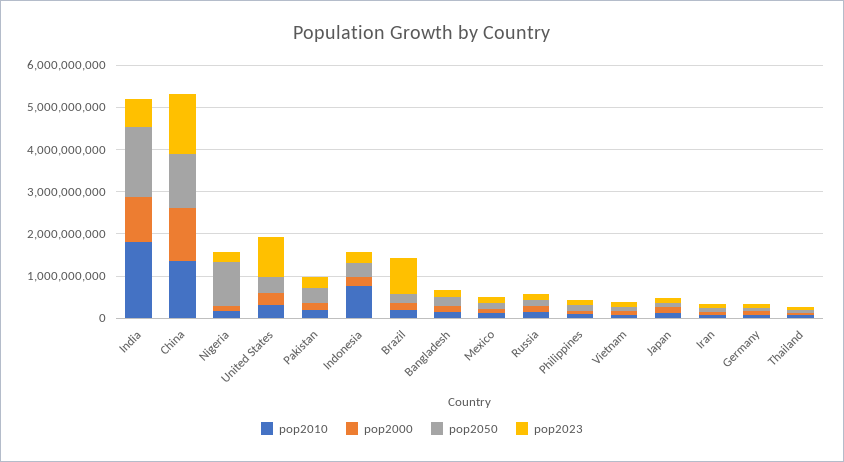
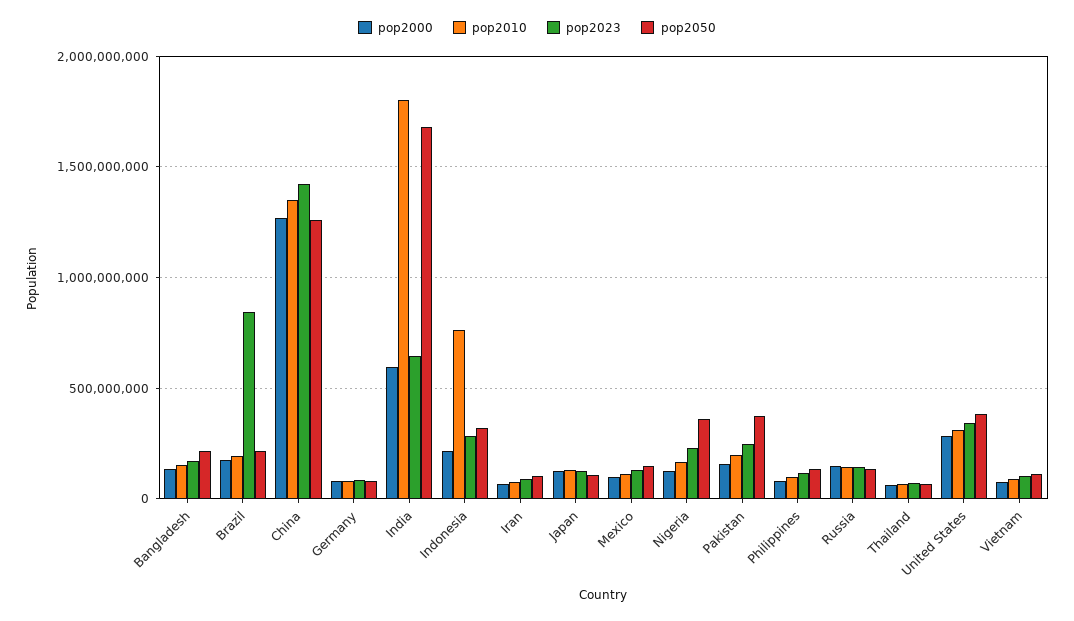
pop2000, India: 1000000000 -> 600000000
pop2050, Nigeria: 1000000000 -> 350000000
pop2023, United States: 1000000000 -> 350000000

